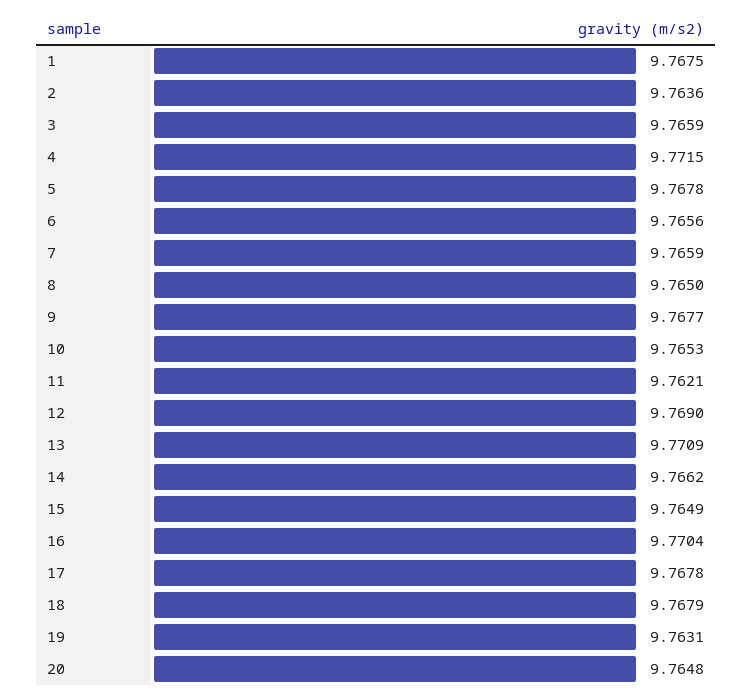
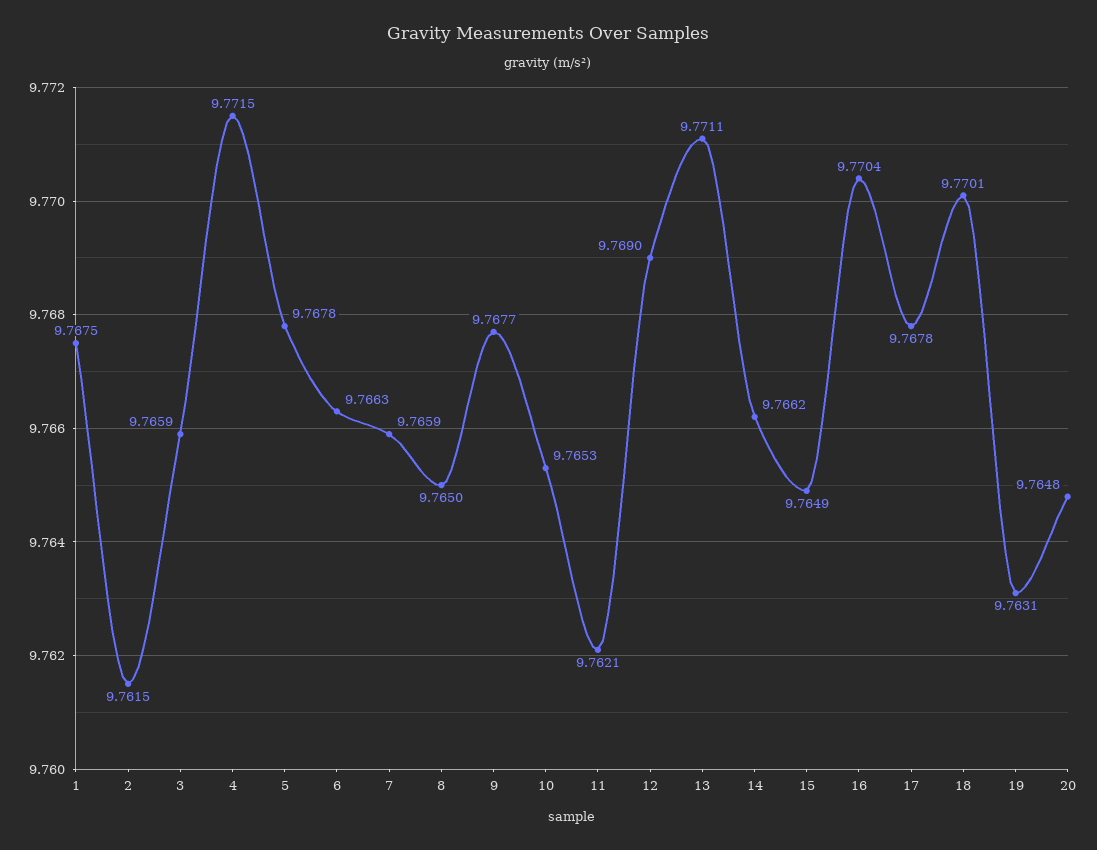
2: 9.7636 -> 9.7615
6: 9.7656 -> 9.7663
13: 9.7709 -> 9.7711
18: 9.7679 -> 9.7701

